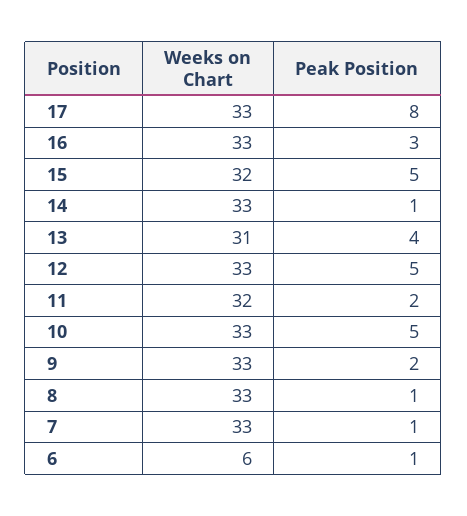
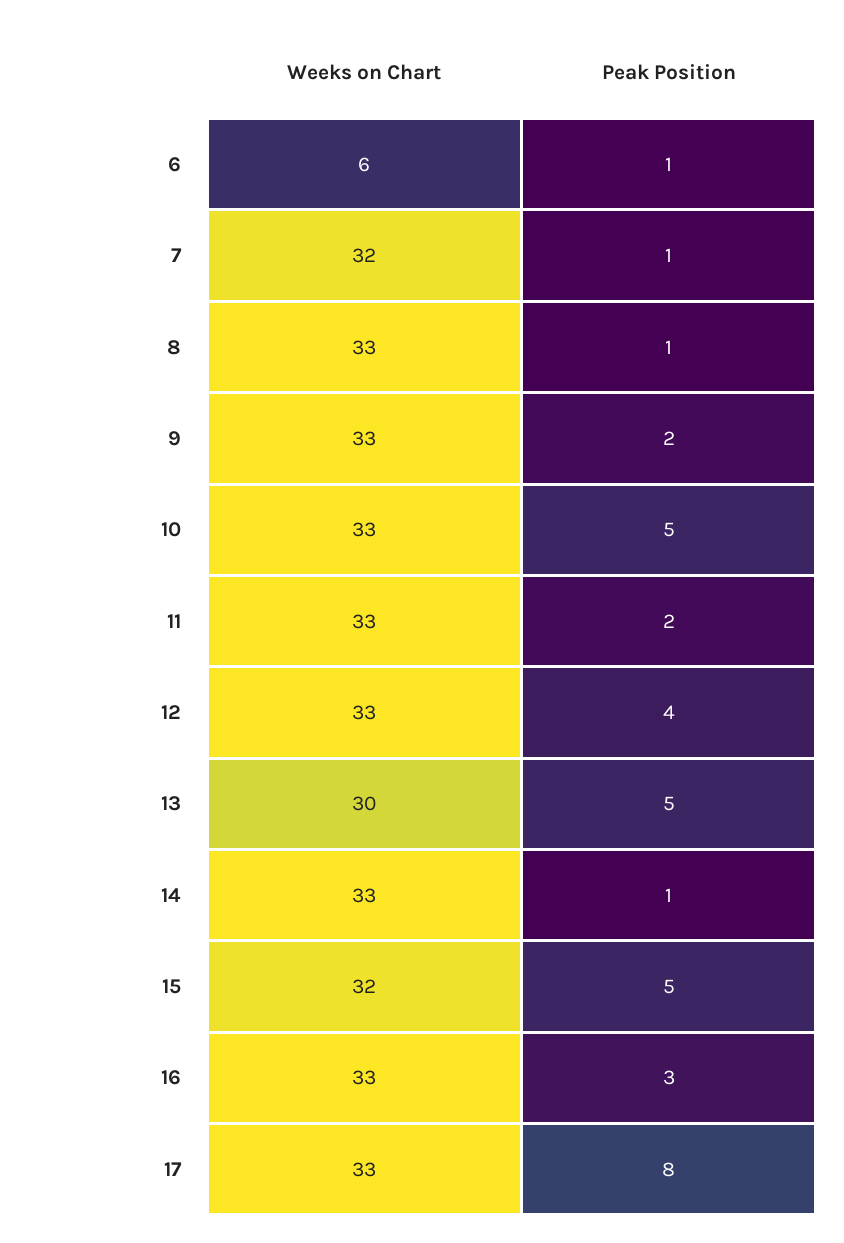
Weeks on Chart, 13: 31 -> 30
Peak Position, 13: 4 -> 5
Peak Position, 12: 5 -> 4
Weeks on Chart, 11: 32 -> 33
Weeks on Chart, 7: 33 -> 32

